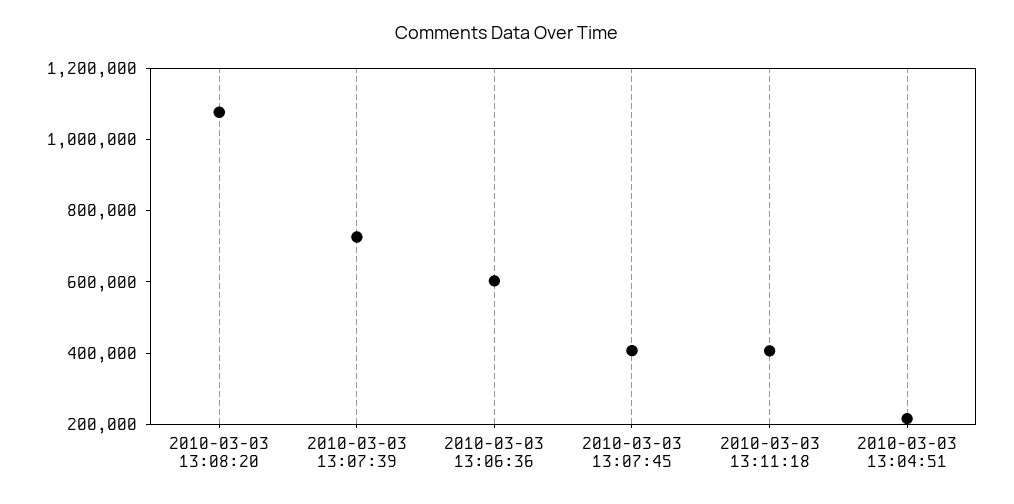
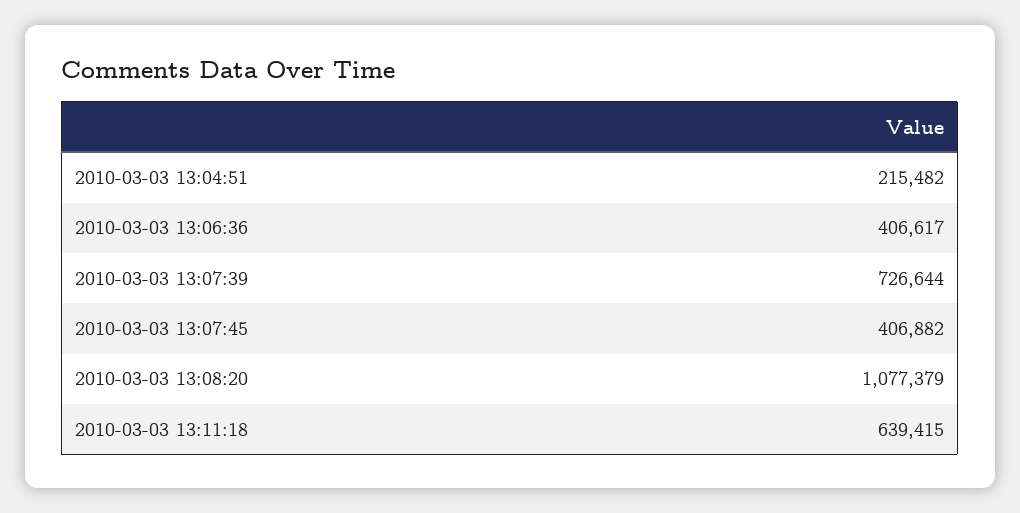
2010-03-03 13:06:36: 600000 -> 406617
2010-03-03 13:11:18: 400000 -> 639415

